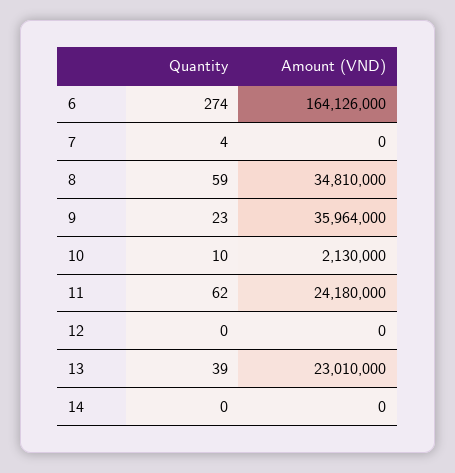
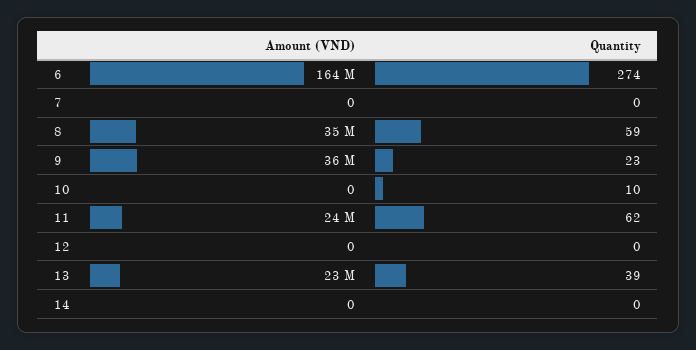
Quantity, 7: 4 -> 0
Amount (VND), 10: 2130000 -> 0

